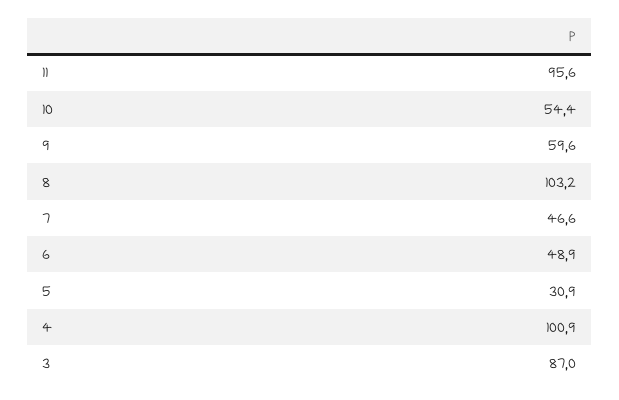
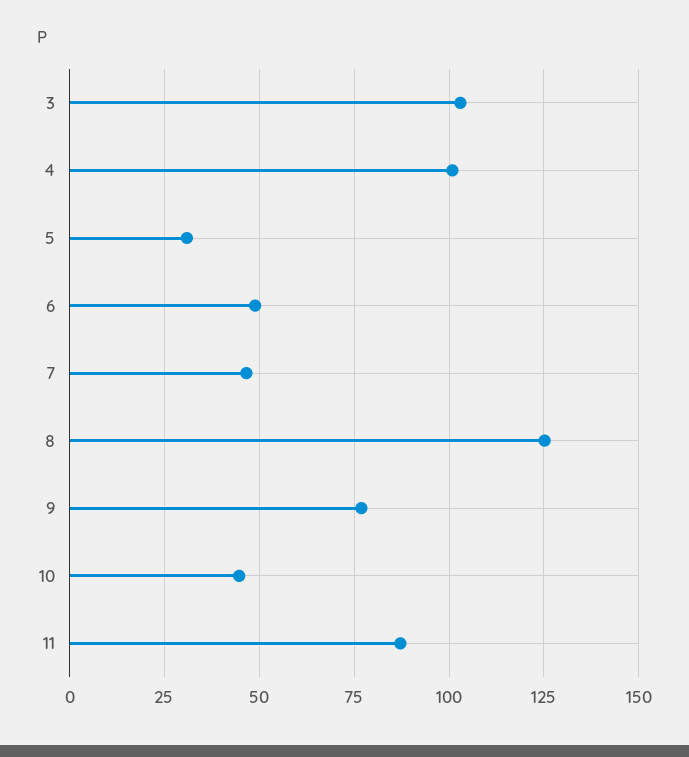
11: 95.6 -> 87.5
10: 54.4 -> 45
9: 59.6 -> 77.5
8: 103.2 -> 125
3: 87 -> 102.5

